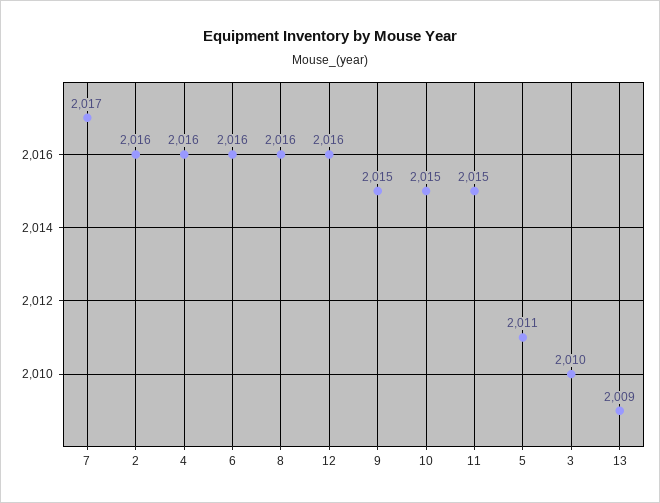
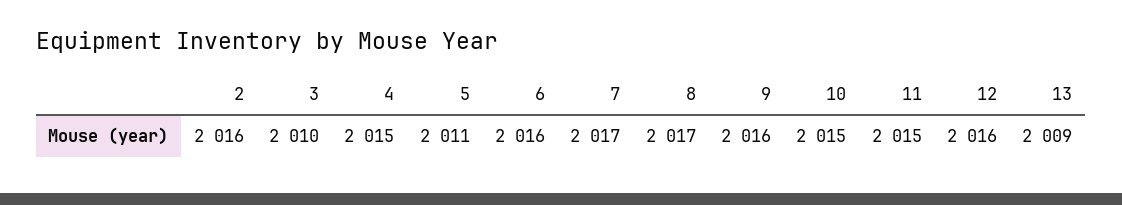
4: 2016 -> 2015
8: 2016 -> 2017
9: 2015 -> 2016

